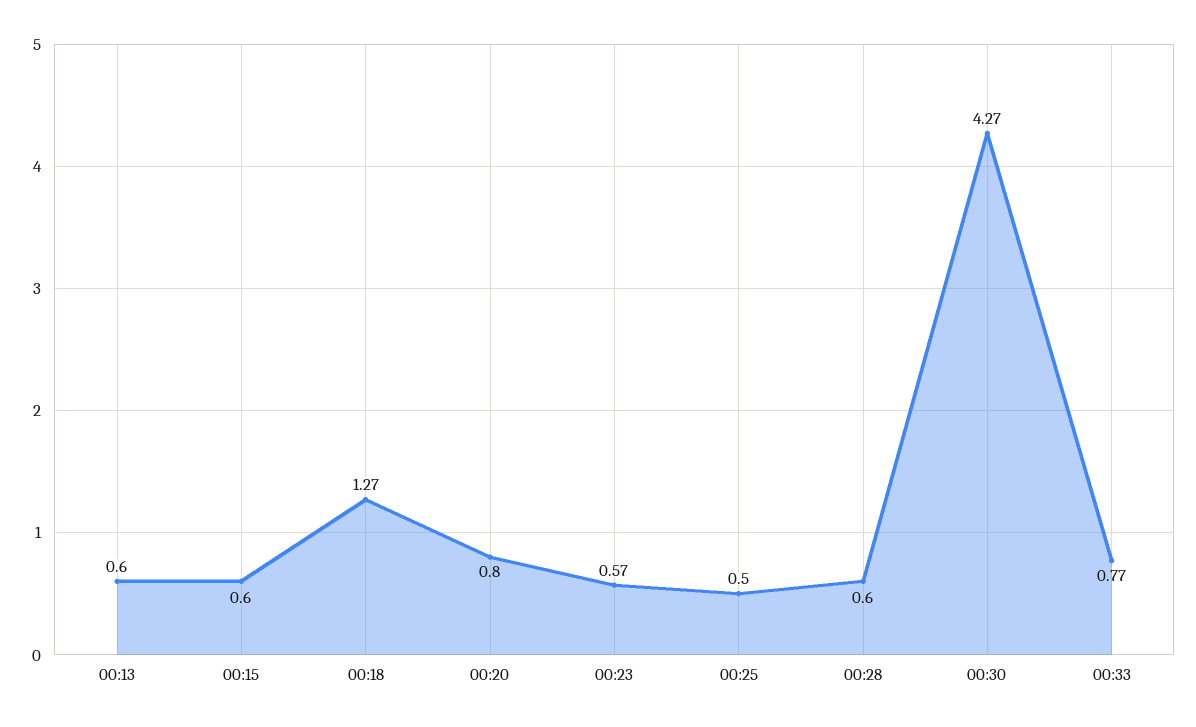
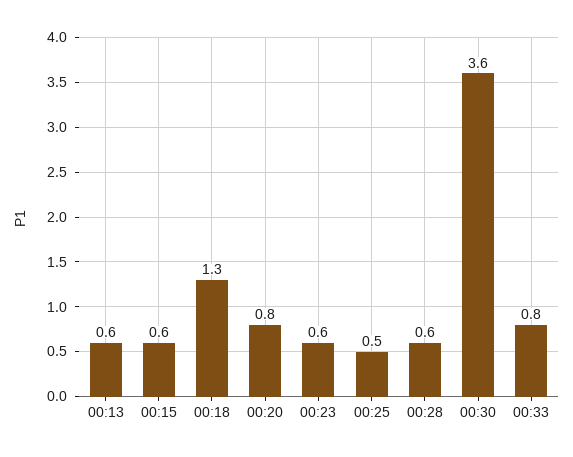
00:30: 4.27 -> 3.6

